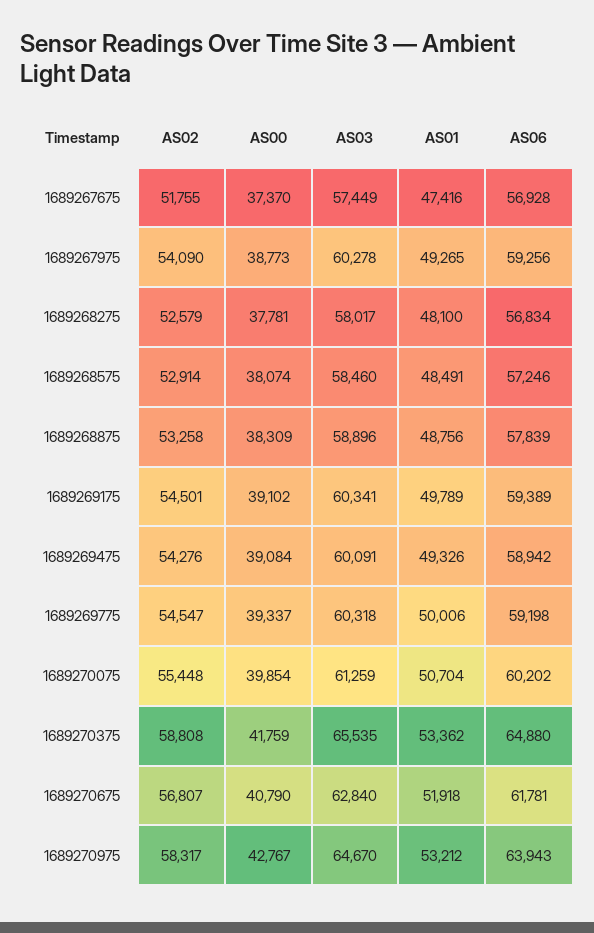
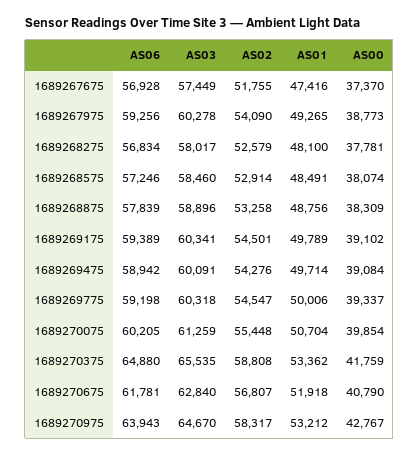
AS01, 1689269475: 49326 -> 49714
AS06, 1689270075: 60202 -> 60205

